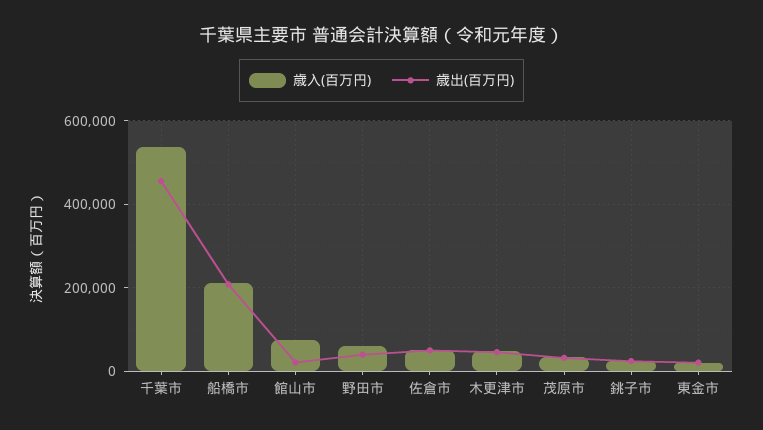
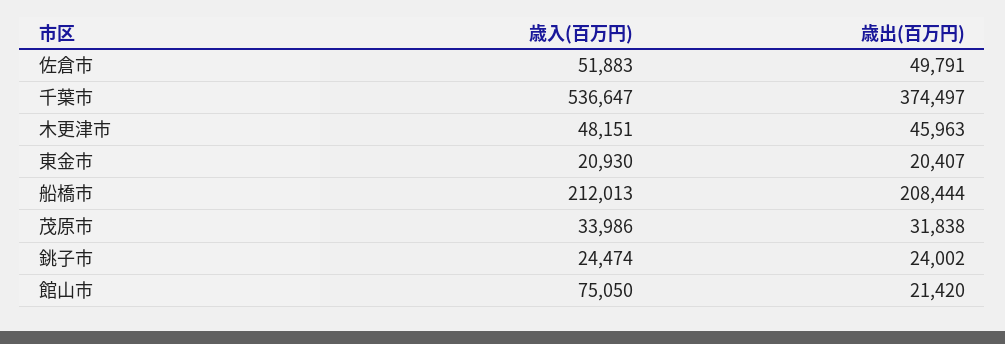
歳出(百万円), 千葉市: 460000 -> 374497
歳入(百万円), 野田市: 60000 -> none
歳出(百万円), 野田市: 40000 -> none

